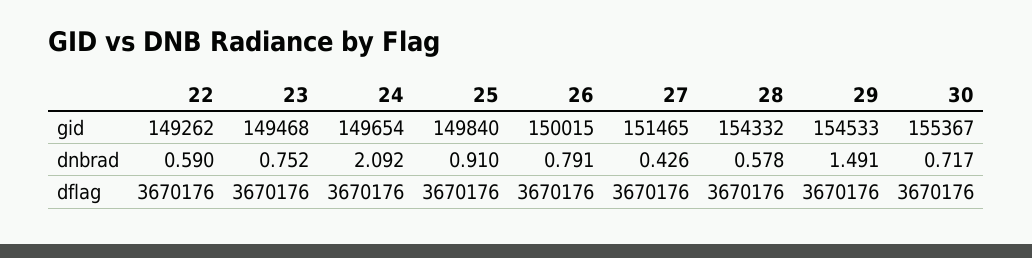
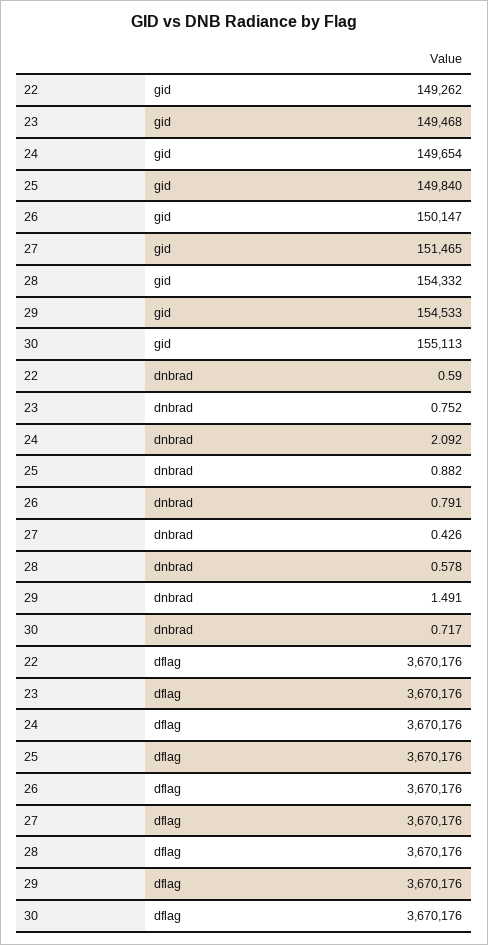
26, gid: 150015 -> 150147
30, gid: 155367 -> 155113
25, dnbrad: 0.91 -> 0.882

